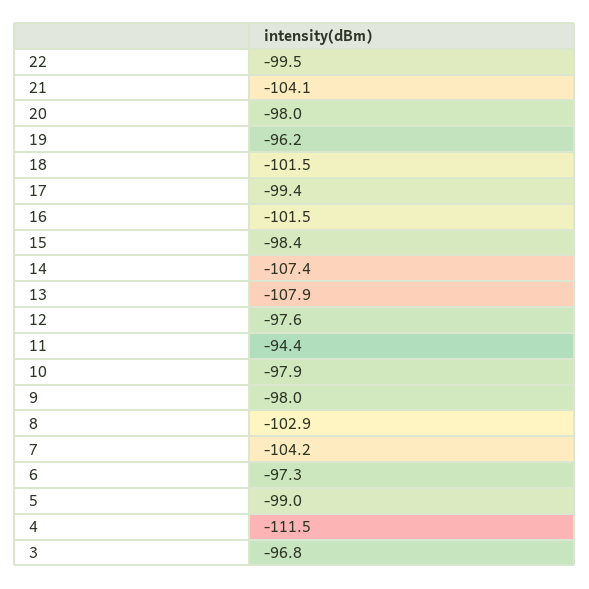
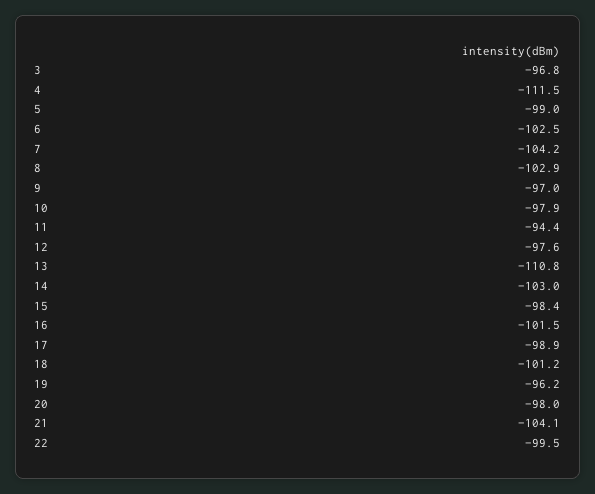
18: -101.5 -> -101.2
17: -99.4 -> -98.9
14: -107.4 -> -103
13: -107.9 -> -110.8
9: -98 -> -97
6: -97.3 -> -102.5

